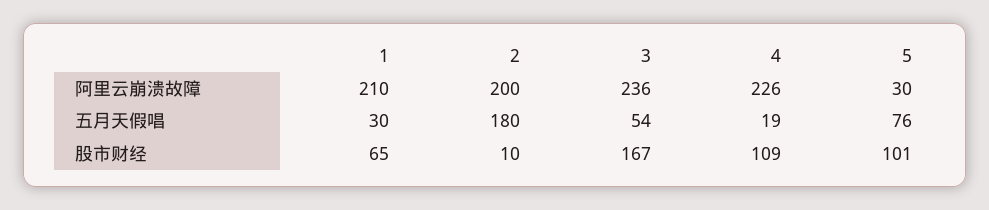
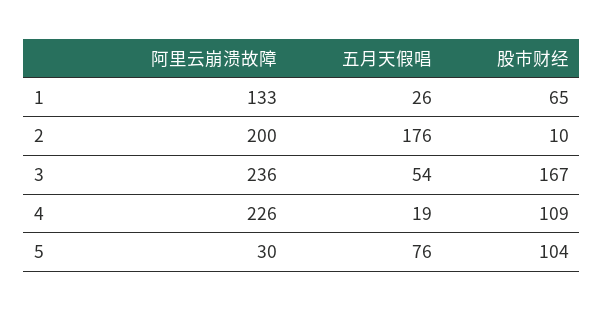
1, 阿里云崩溃故障: 210 -> 133
1, 五月天假唱: 30 -> 26
2, 五月天假唱: 180 -> 176
5, 股市财经: 101 -> 104

